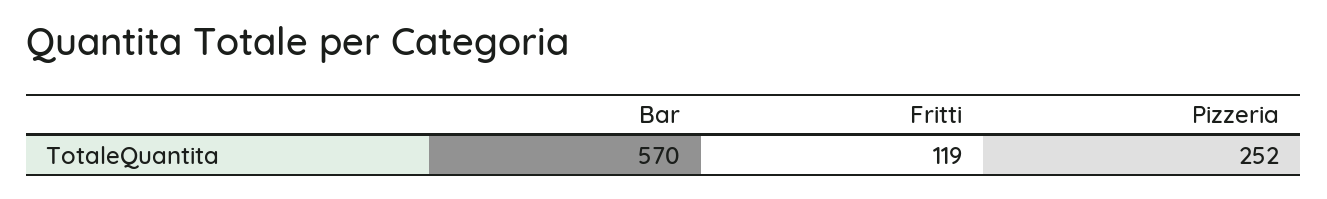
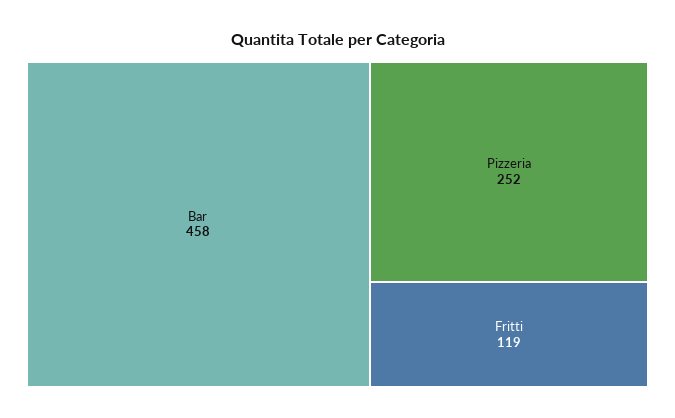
Bar: 570 -> 458

